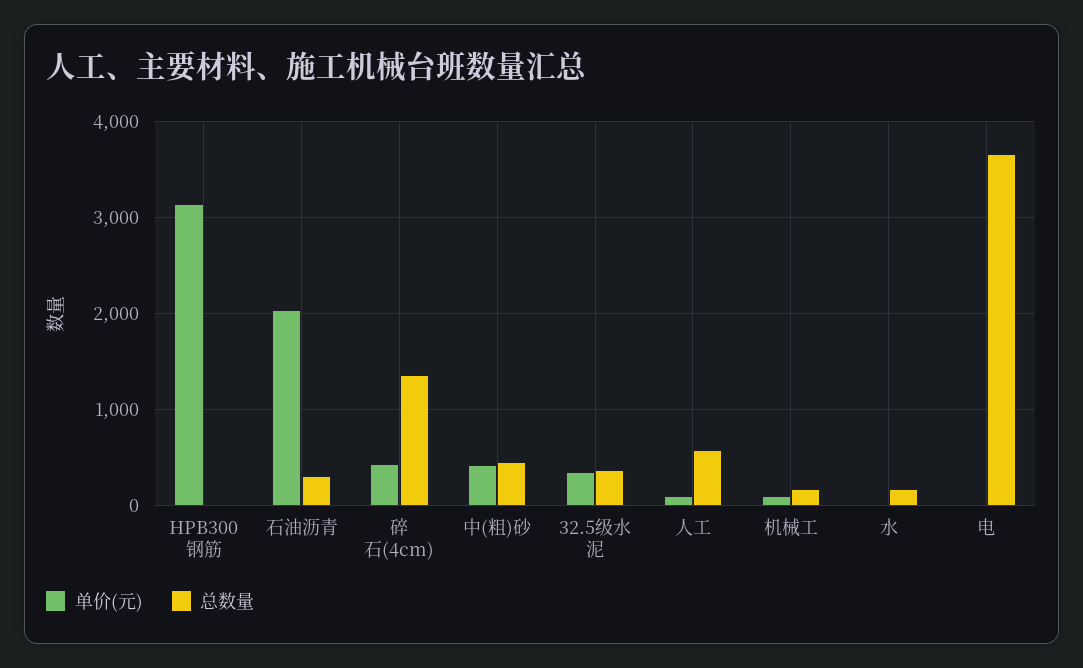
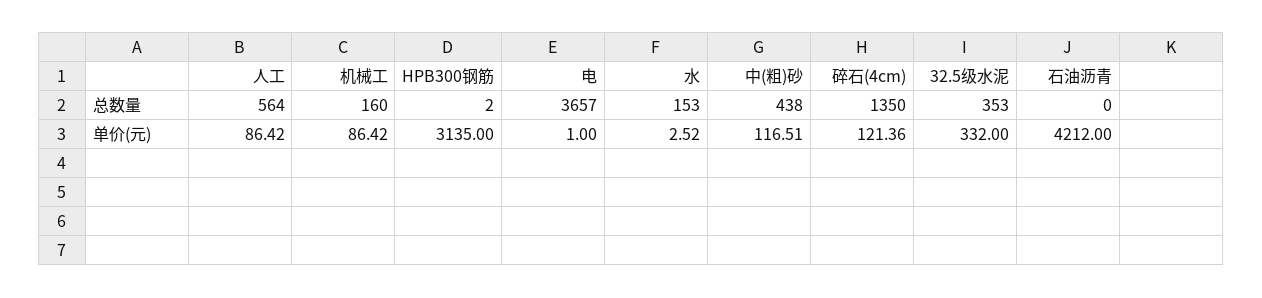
单价(元), 石油沥青: 2000 -> 4212
总数量, 石油沥青: 300 -> 0
单价(元), 碎石(4cm): 400 -> 121.36
单价(元), 中(粗)砂: 400 -> 116.51

